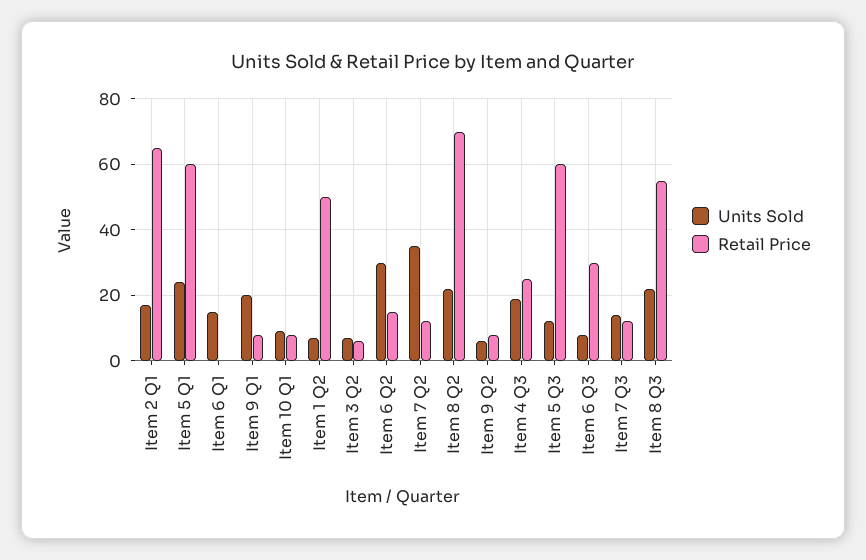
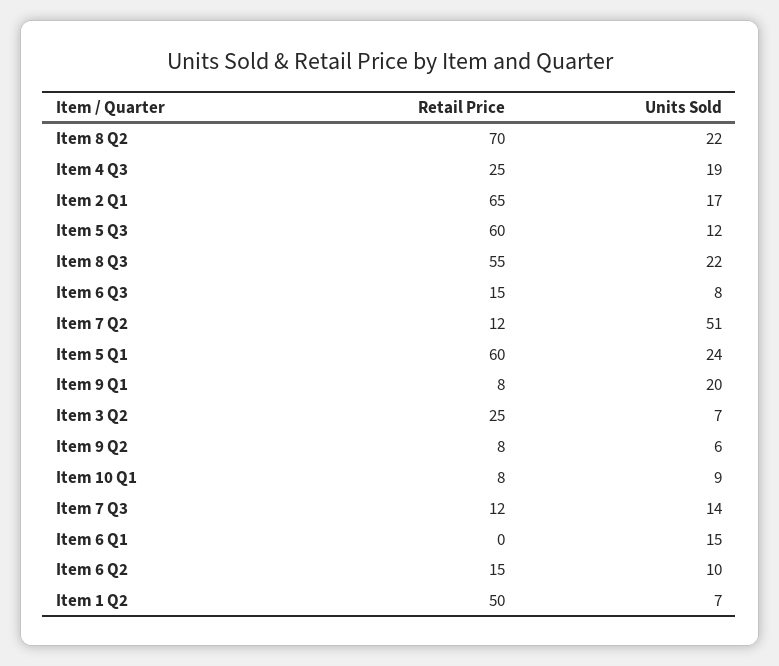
Retail Price, Item 3 Q2: 5 -> 25
Units Sold, Item 6 Q2: 30 -> 10
Units Sold, Item 7 Q2: 35 -> 51
Retail Price, Item 6 Q3: 30 -> 15

